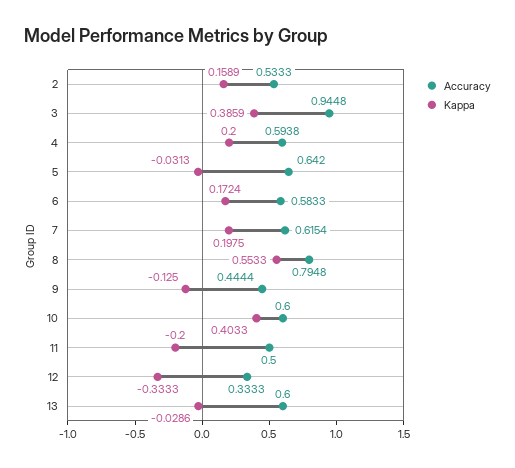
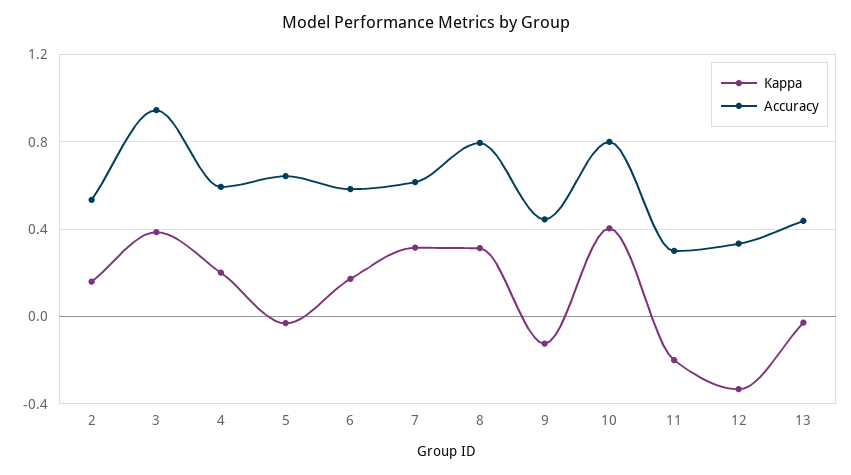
Kappa, 7: 0.1975 -> 0.3
Kappa, 8: 0.5533 -> 0.3
Accuracy, 10: 0.6 -> 0.8
Accuracy, 11: 0.5 -> 0.3
Accuracy, 13: 0.6 -> 0.45

